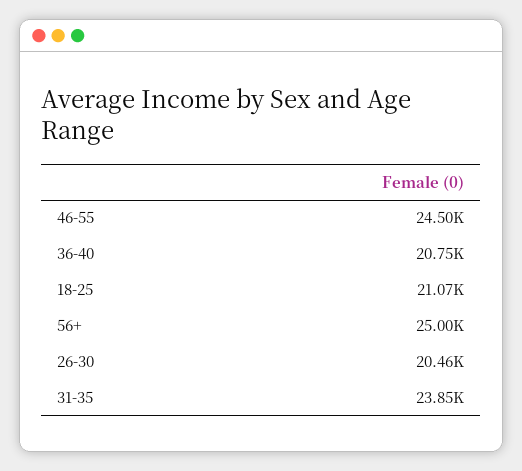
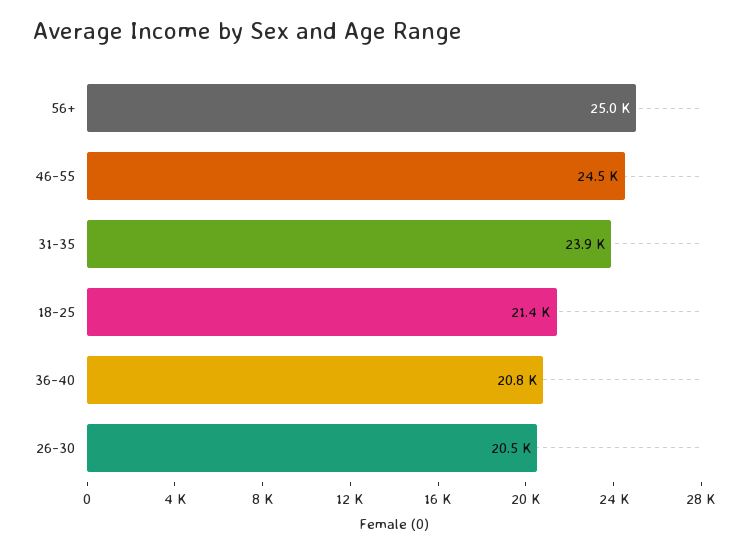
18-25: 21070 -> 21400

